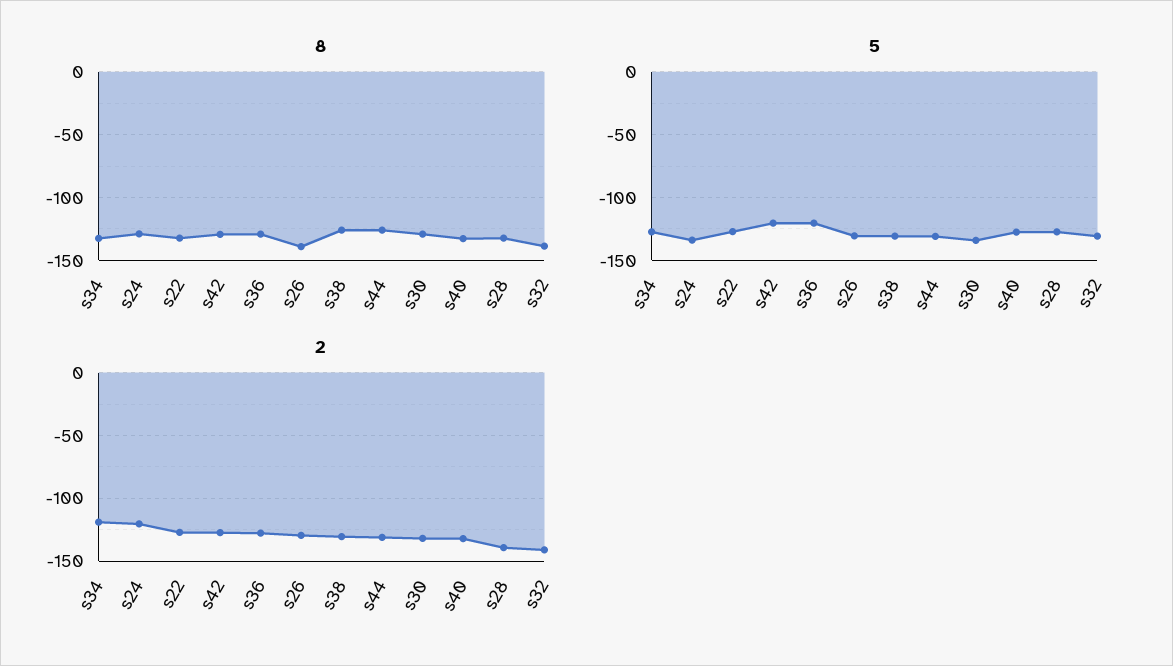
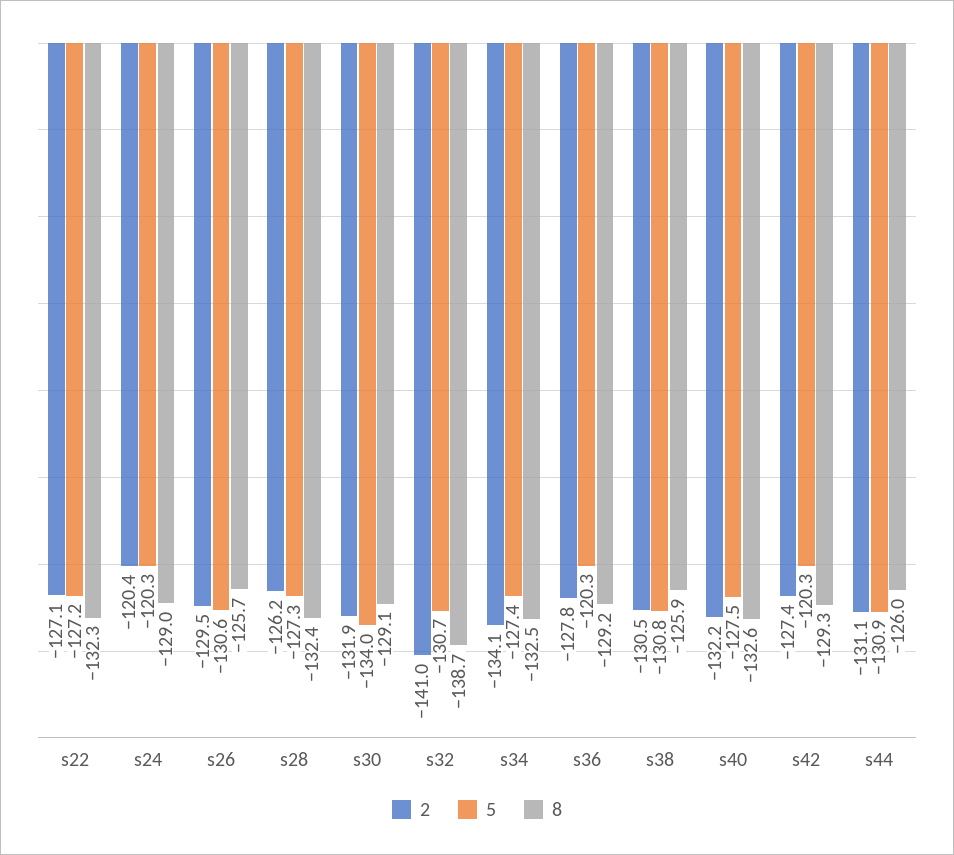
8, s26: -140 -> -125.7
5, s24: -135 -> -120.3
2, s34: -120 -> -134.1
2, s28: -140 -> -126.2

